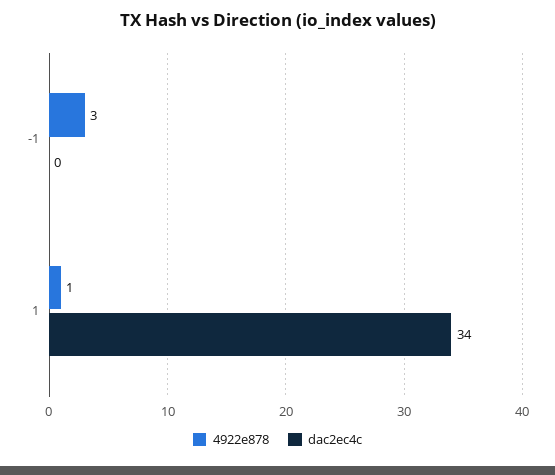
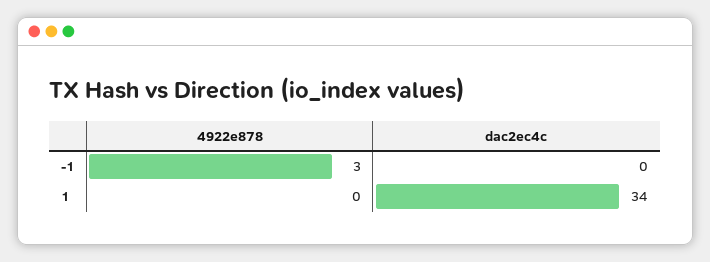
4922e878, 1: 1 -> 0

